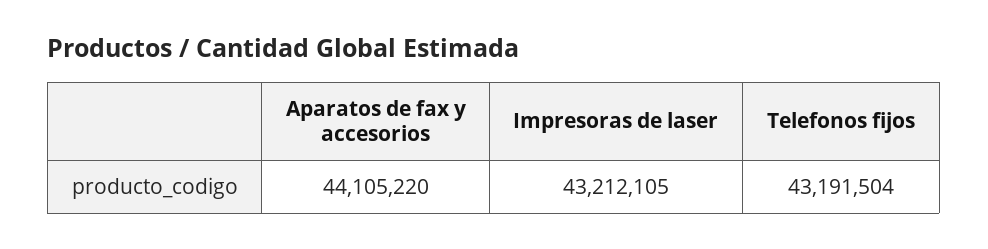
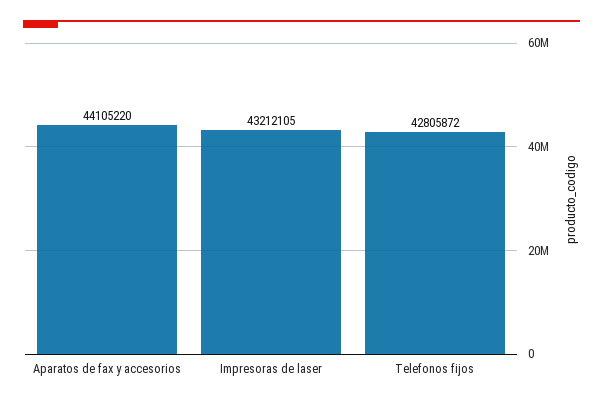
Telefonos fijos: 43191504 -> 42805872

